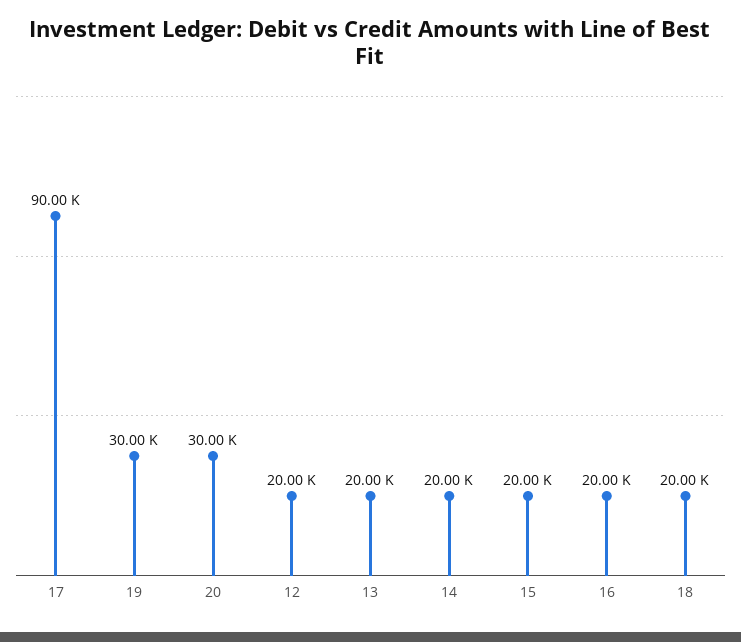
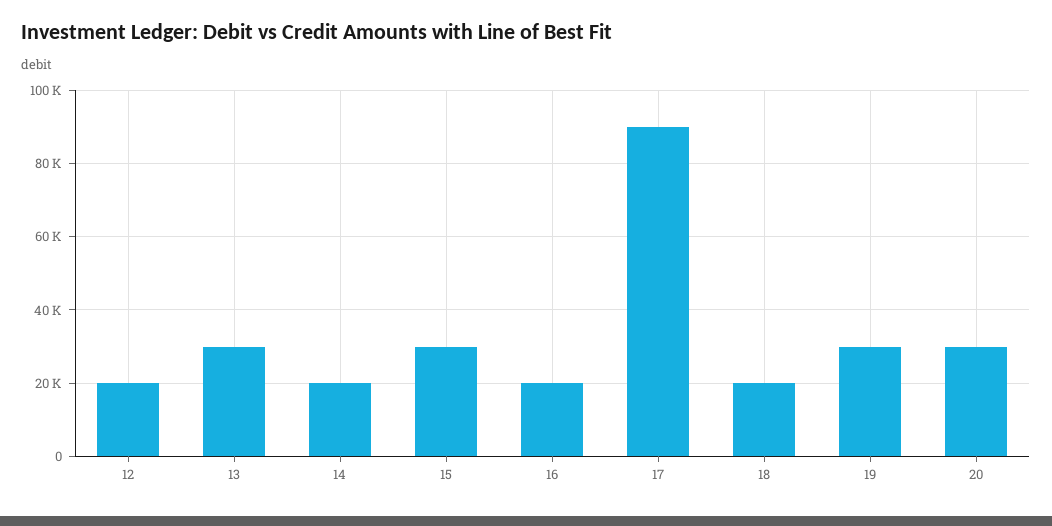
13: 20000 -> 30000
15: 20000 -> 30000

